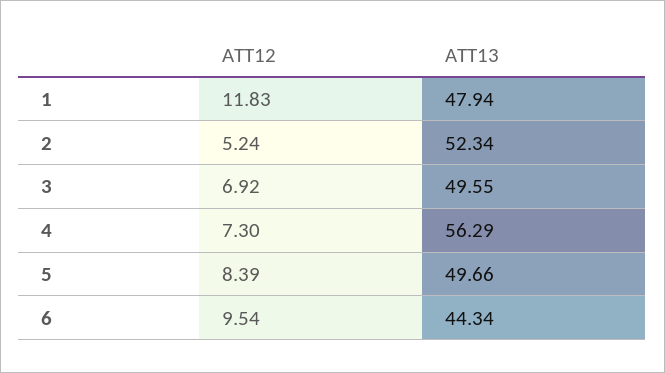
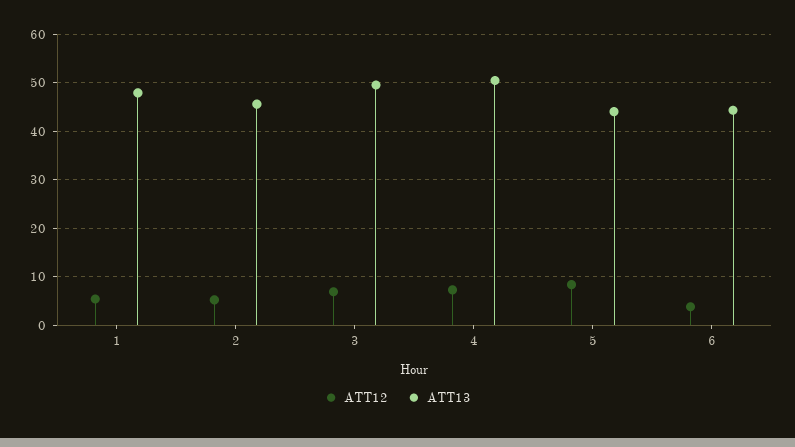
ATT12, 1: 11.83 -> 6
ATT13, 2: 52.34 -> 46
ATT13, 4: 56.29 -> 50
ATT13, 5: 49.66 -> 44
ATT12, 6: 9.54 -> 4

